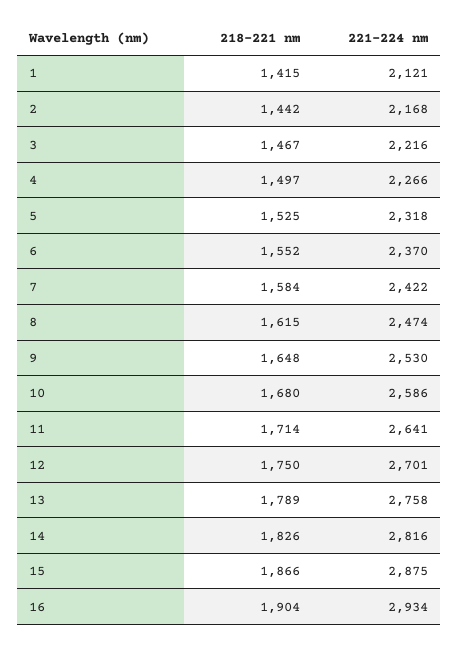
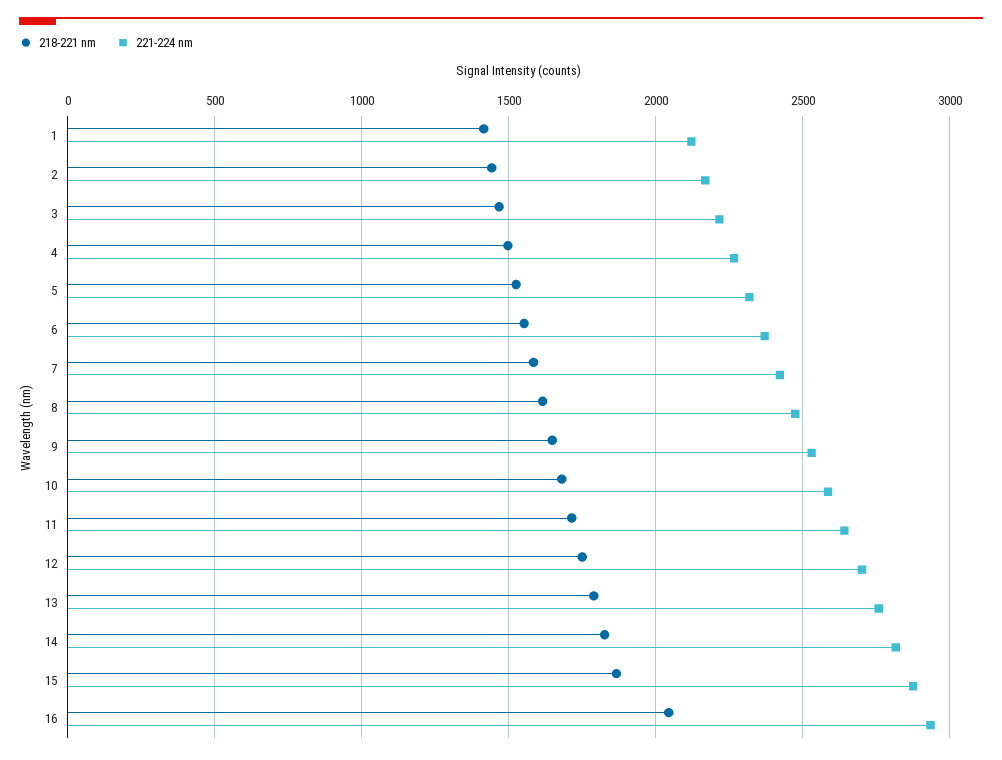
218-221 nm, 16: 1904 -> 2050

